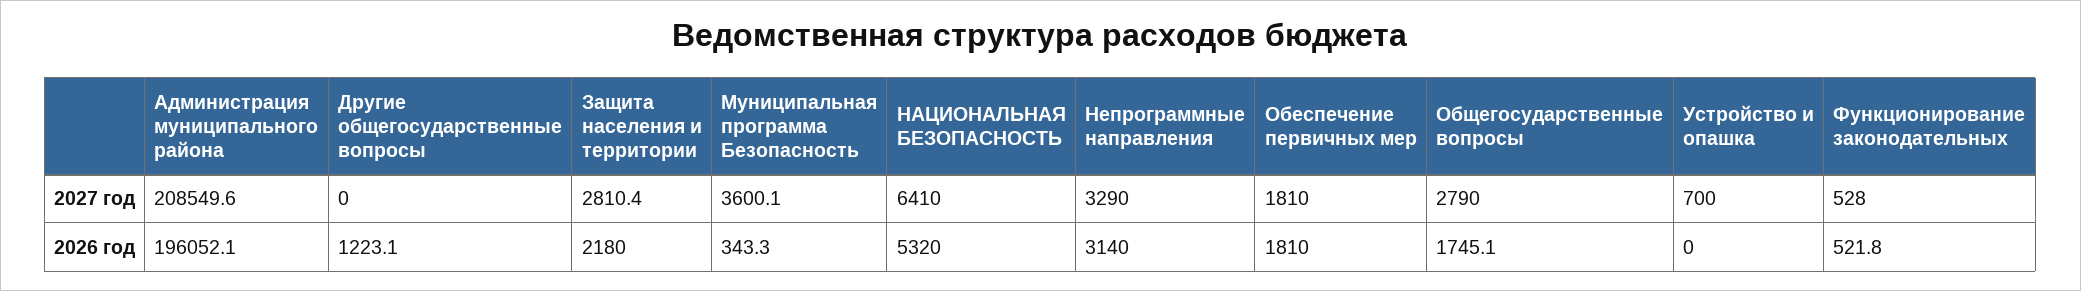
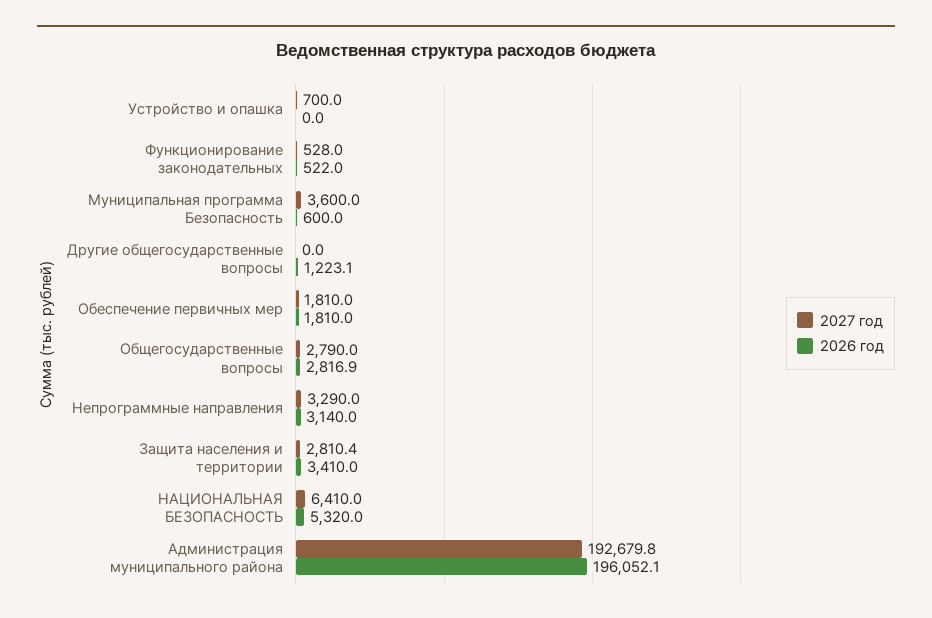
2027 год, Администрация муниципального района: 208549.6 -> 192679.8
2027 год, Муниципальная программа Безопасность: 3600.1 -> 3600
2026 год, Защита населения и территории: 2180 -> 3410
2026 год, Муниципальная программа Безопасность: 343.3 -> 600
2026 год, Общегосударственные вопросы: 1745.1 -> 2816.9
2026 год, Функционирование законодательных: 521.8 -> 522

